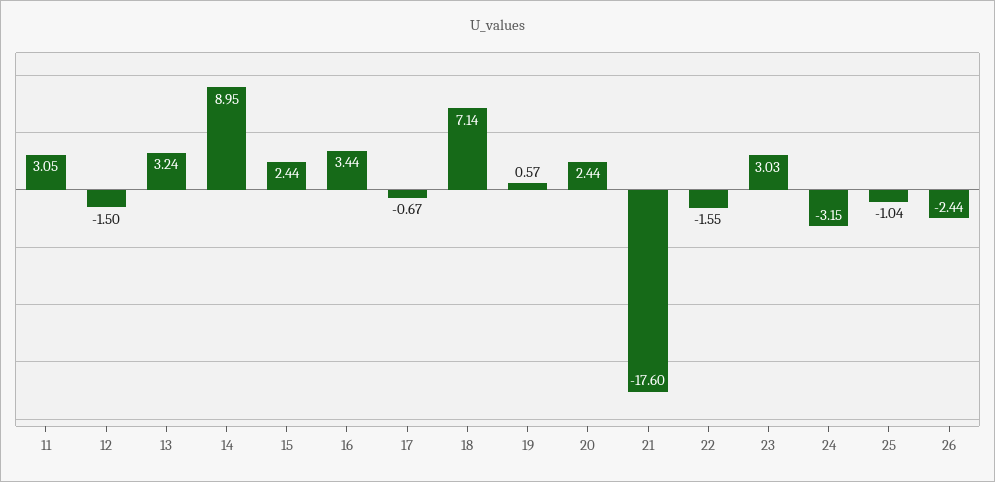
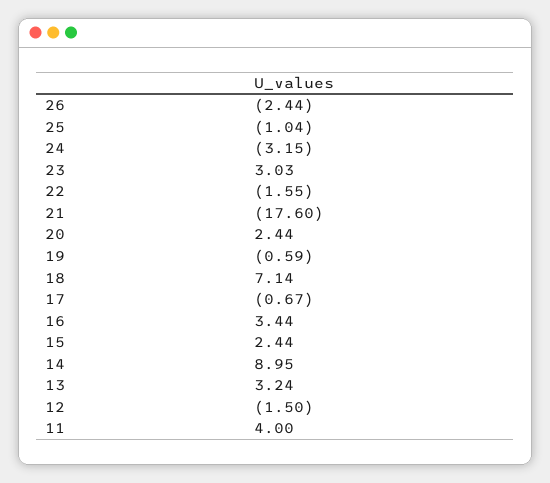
11: 3.05 -> 4
19: 0.57 -> -0.59

